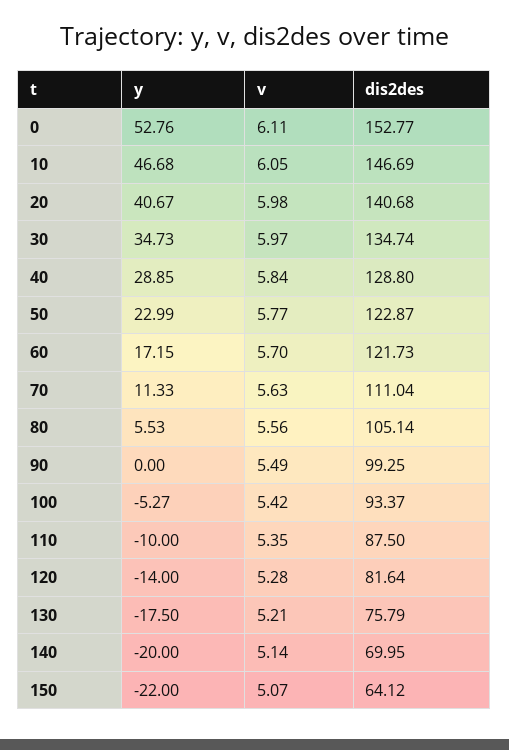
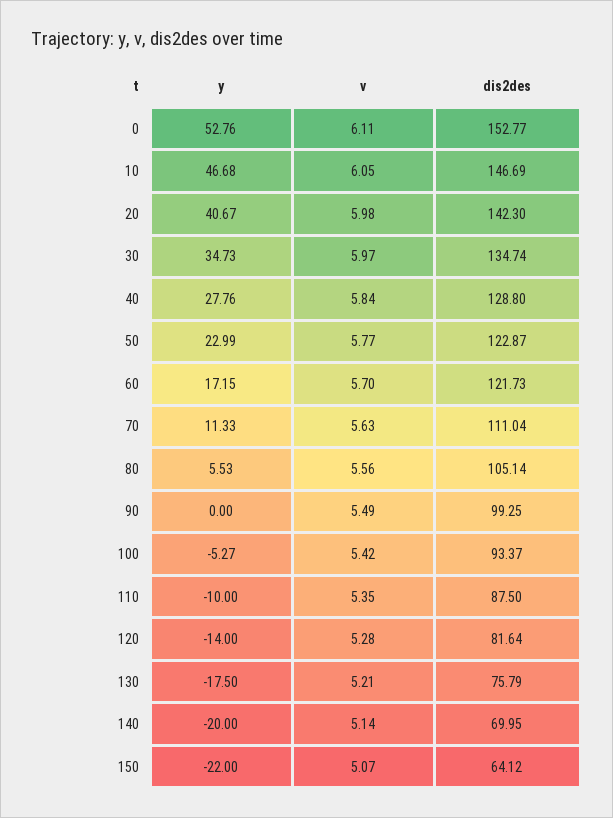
dis2des, 20: 140.68 -> 142.3
y, 40: 28.85 -> 27.76

